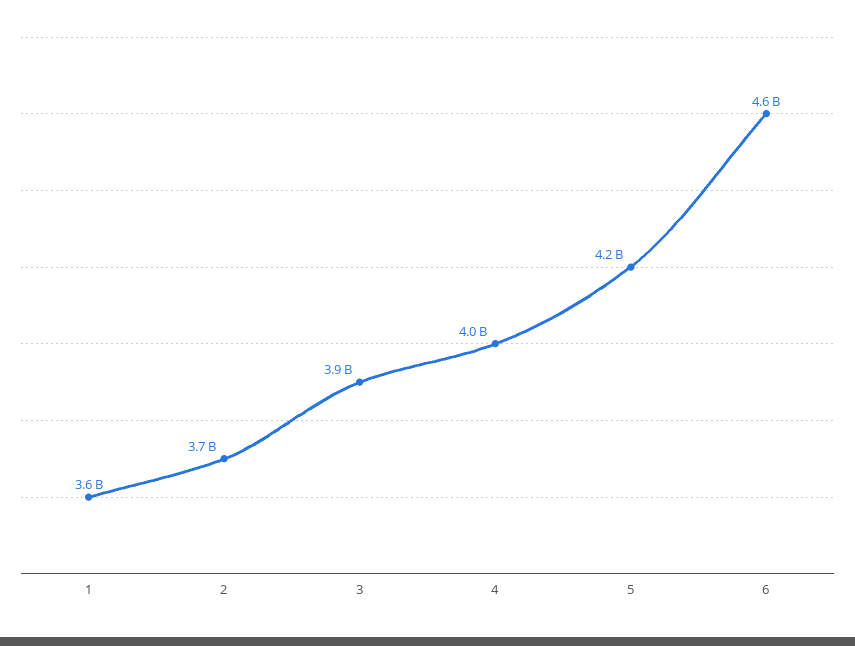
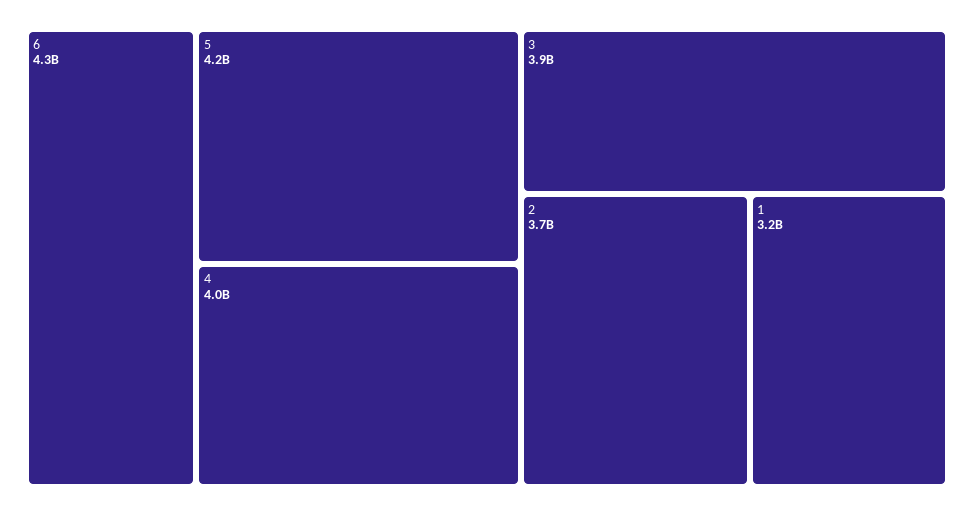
1: 3600000000 -> 3200000000
6: 4600000000 -> 4300000000

